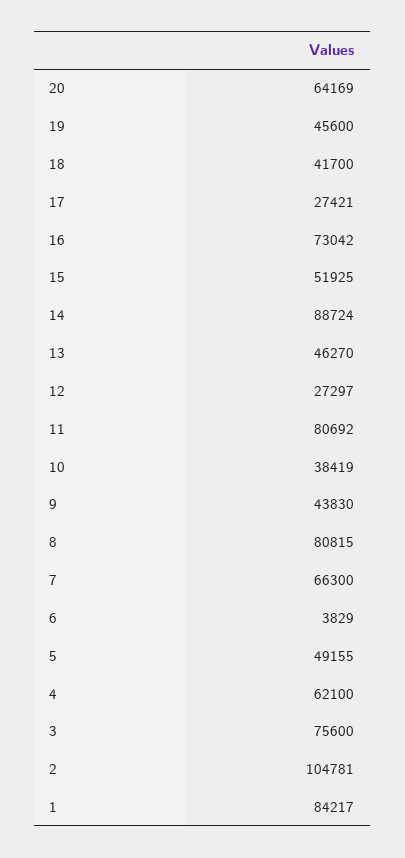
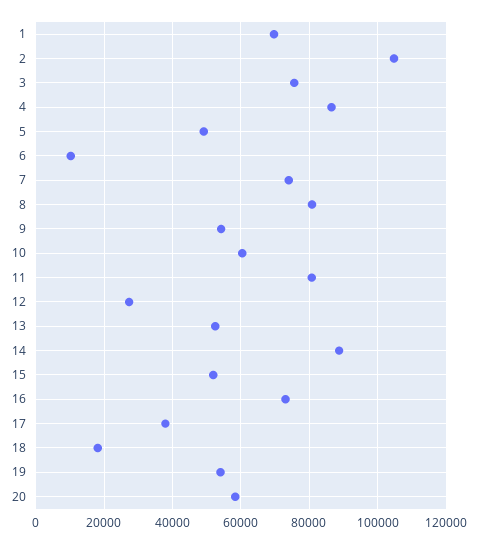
20: 64169 -> 58000
19: 45600 -> 54000
18: 41700 -> 18000
17: 27421 -> 38000
13: 46270 -> 52000
10: 38419 -> 60000
9: 43830 -> 54000
7: 66300 -> 74000
6: 3829 -> 10000
4: 62100 -> 86000
1: 84217 -> 70000

